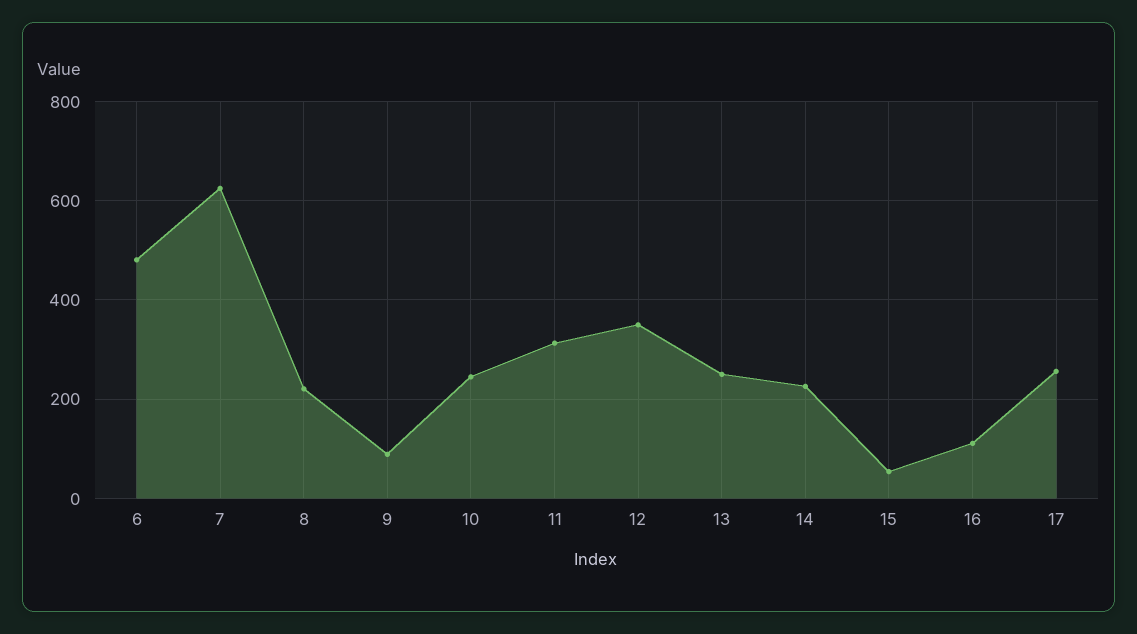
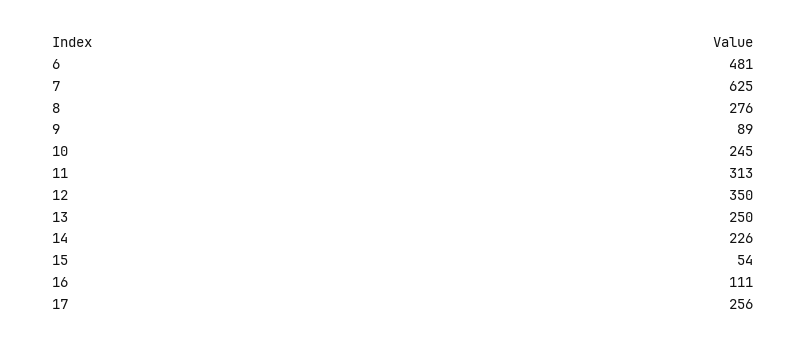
8: 220 -> 276

